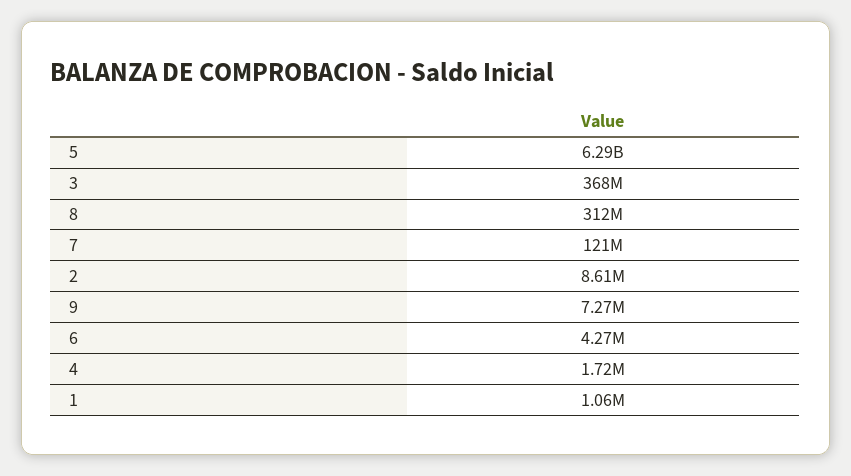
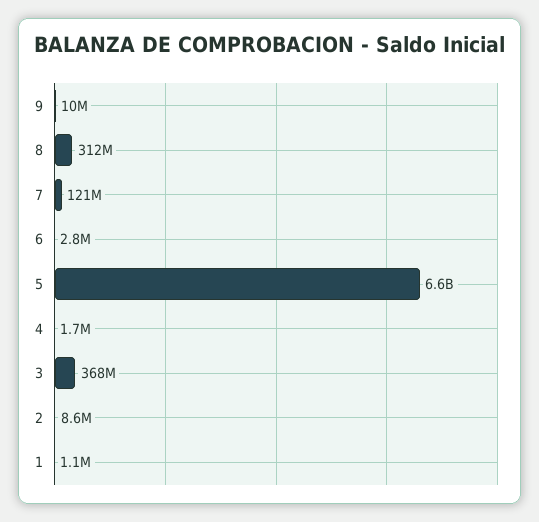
5: 6290000000 -> 6600000000
9: 7270000 -> 10000000
6: 4270000 -> 2800000

